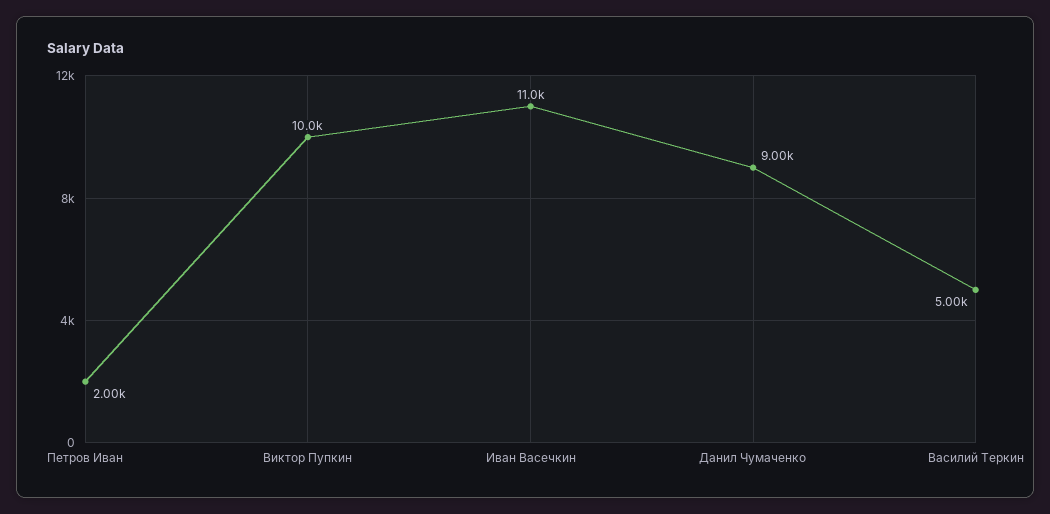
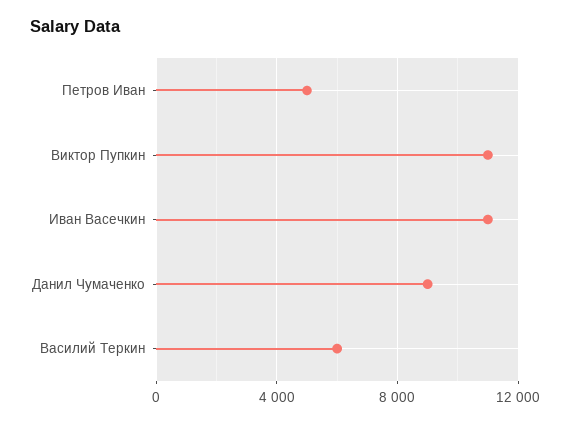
Петров Иван: 2000 -> 5000
Виктор Пупкин: 10000 -> 11000
Василий Теркин: 5000 -> 6000

